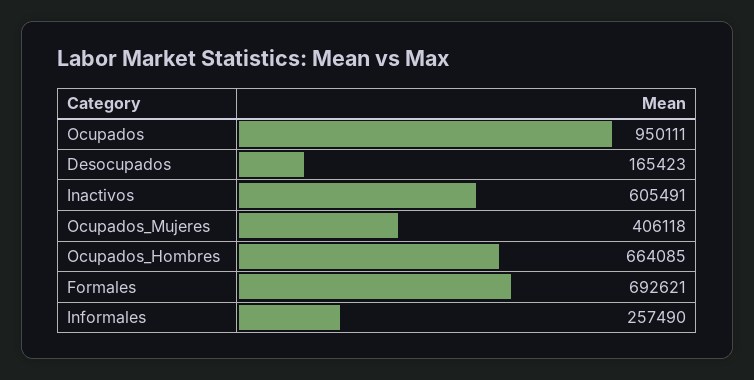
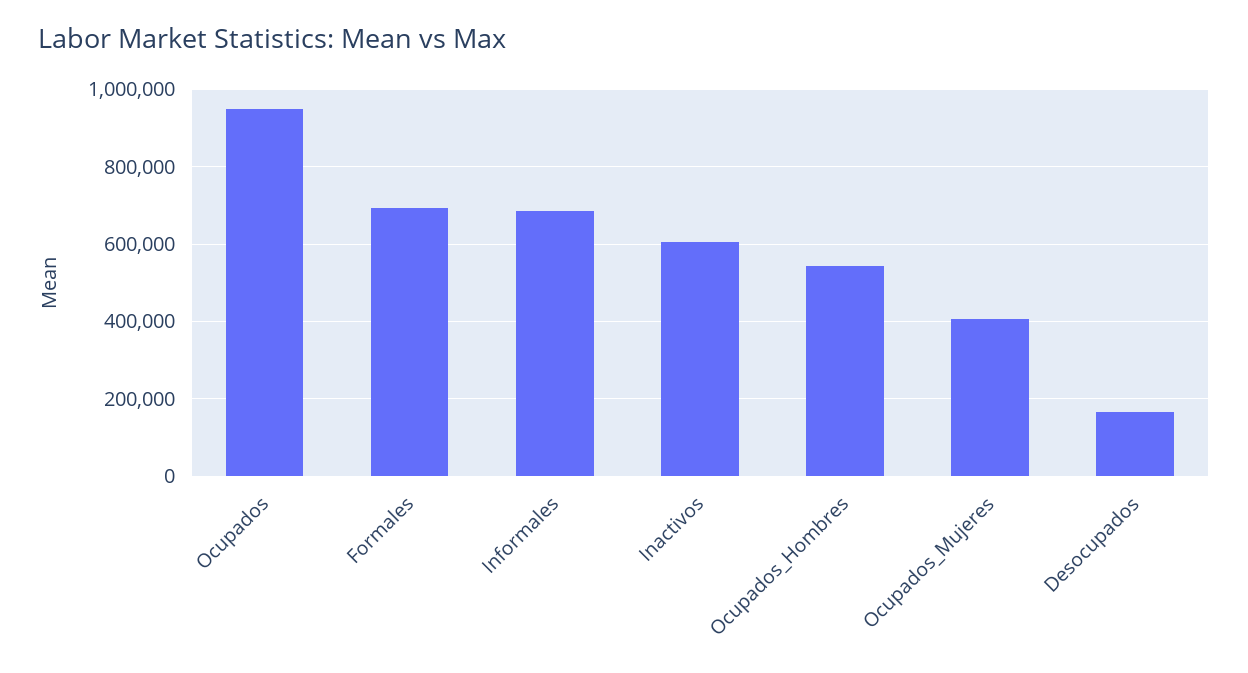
Ocupados_Hombres: 664085 -> 540000
Informales: 257490 -> 680000

